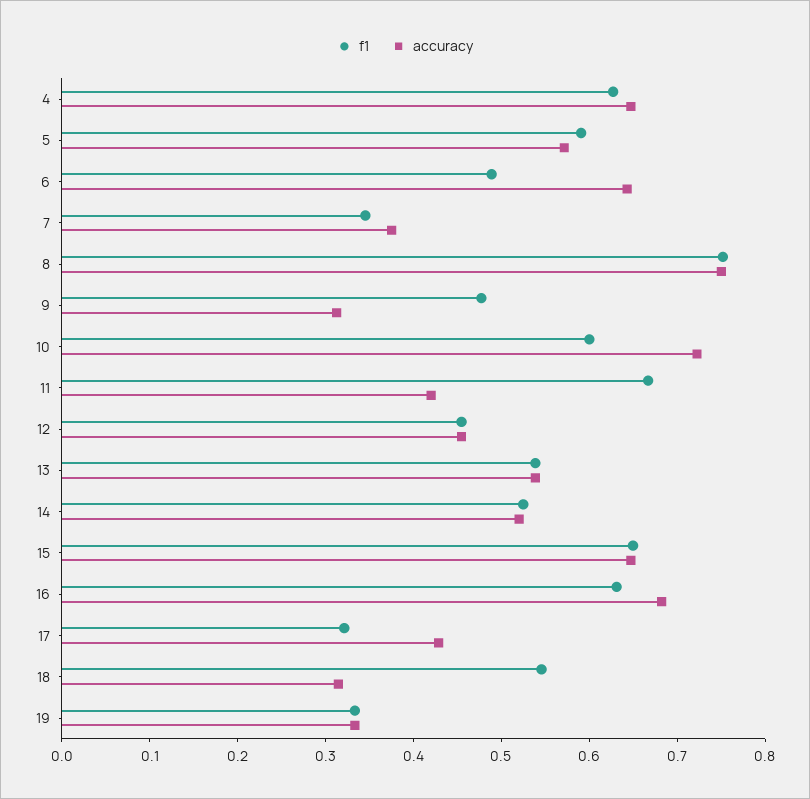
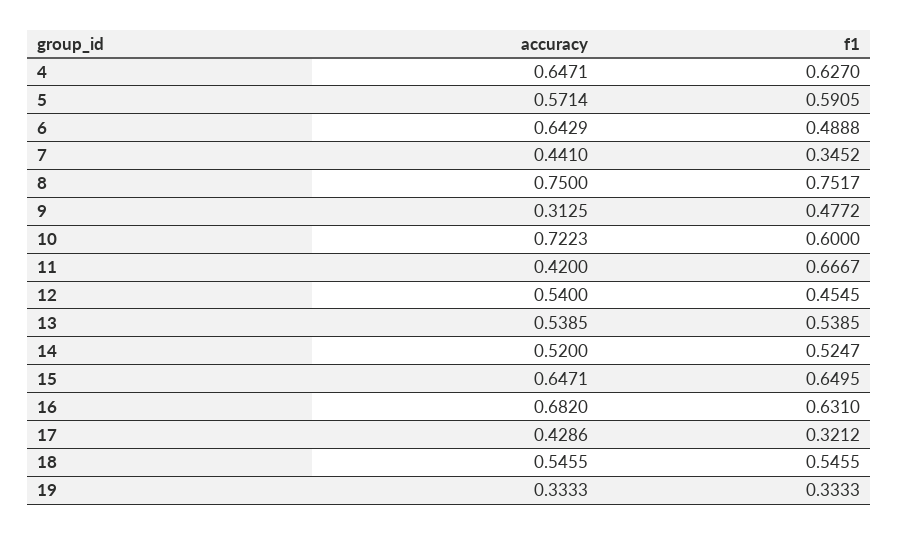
accuracy, 7: 0.38 -> 0.441
accuracy, 12: 0.46 -> 0.54
accuracy, 18: 0.32 -> 0.5455

